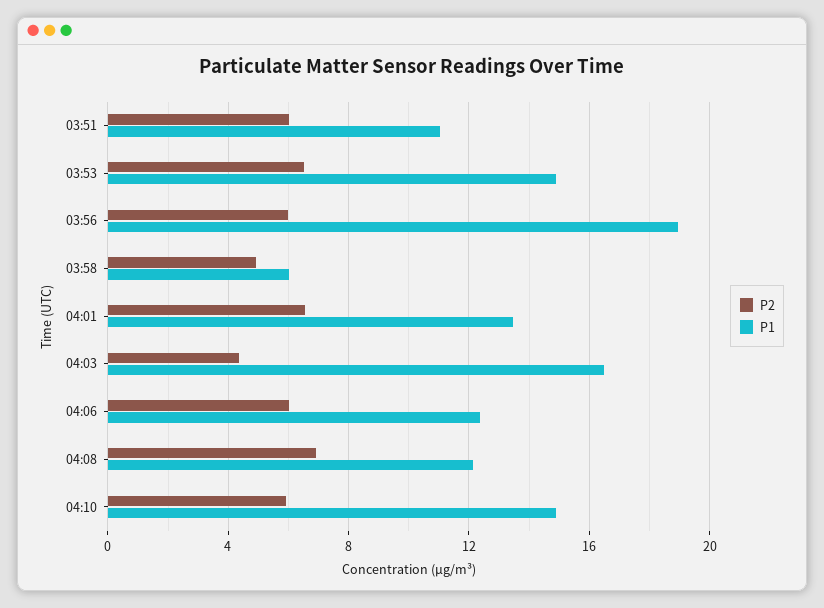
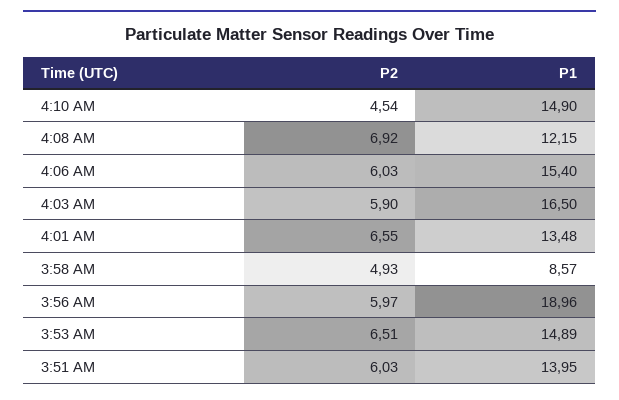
P1, 03:51: 11 -> 13.95
P1, 03:58: 6 -> 8.57
P2, 04:03: 4.5 -> 5.9
P1, 04:06: 12.5 -> 15.4
P2, 04:10: 6 -> 4.54

